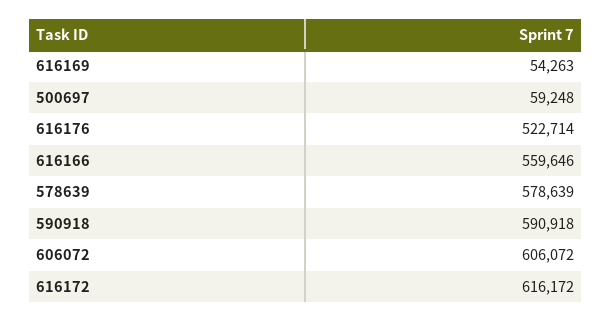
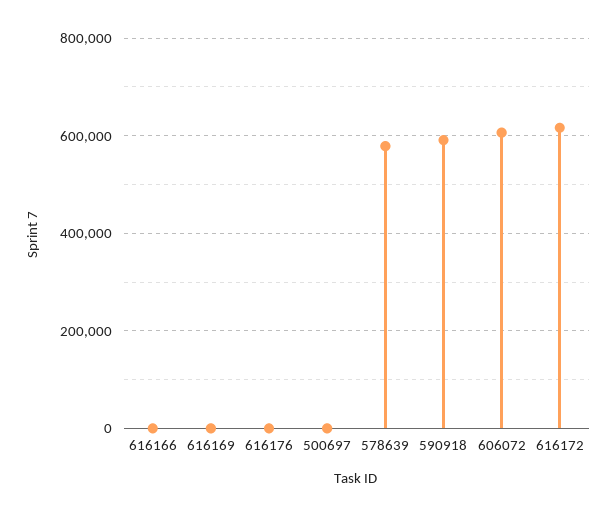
616169: 54263 -> 0
500697: 59248 -> 0
616176: 522714 -> 0
616166: 559646 -> 0

